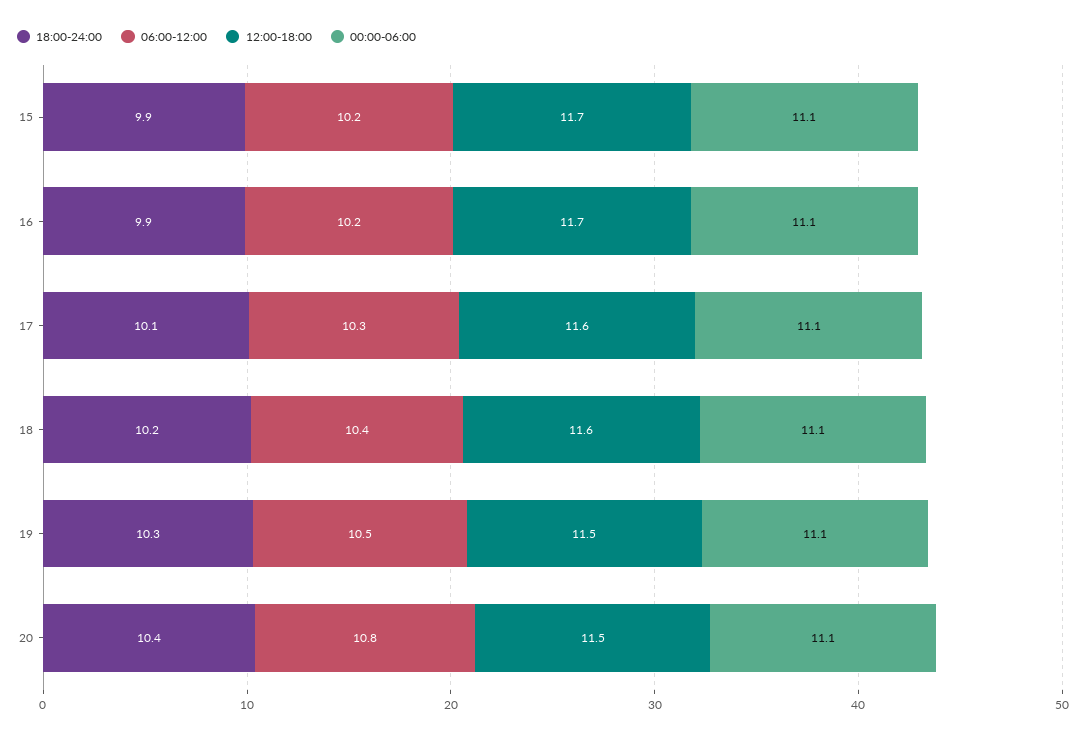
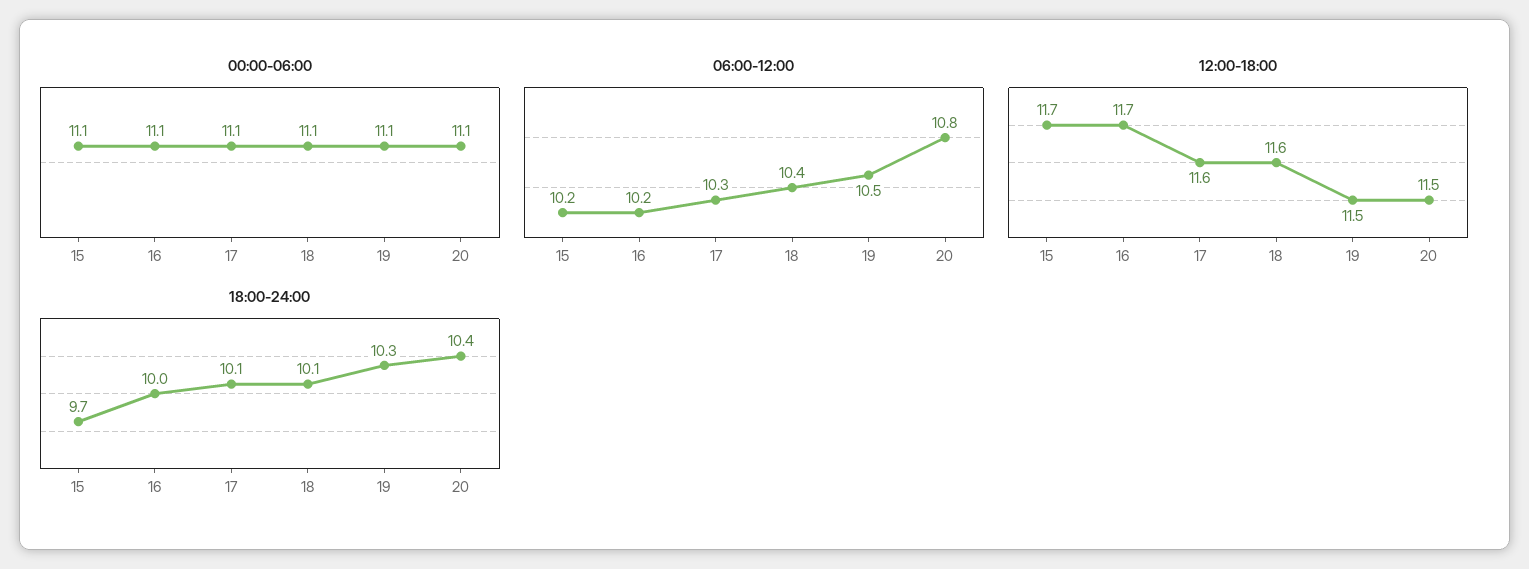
18:00-24:00, 15: 9.9 -> 9.7
18:00-24:00, 16: 9.9 -> 10
18:00-24:00, 18: 10.2 -> 10.1

